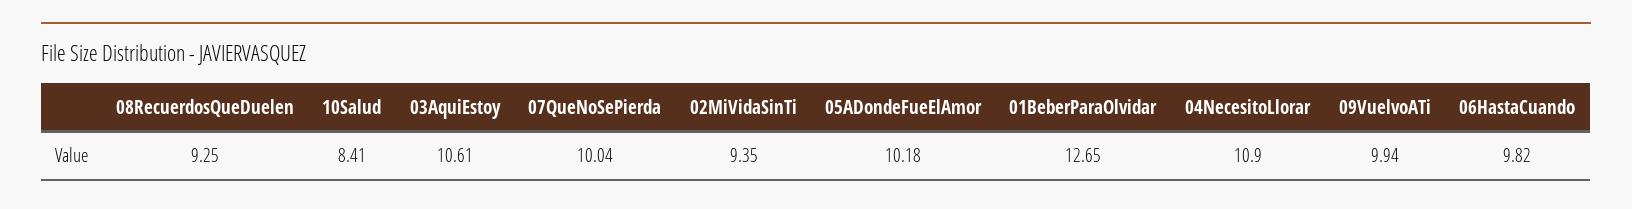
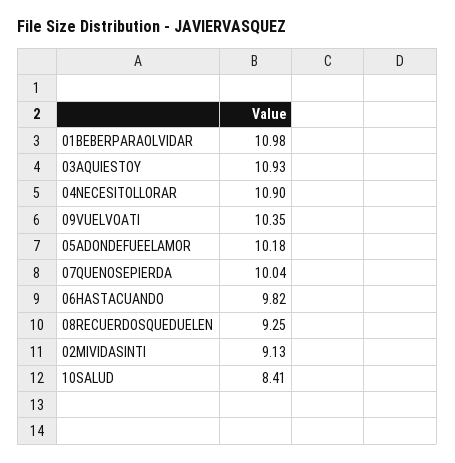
03AquiEstoy: 10.61 -> 10.93
02MiVidaSinTi: 9.35 -> 9.13
01BeberParaOlvidar: 12.65 -> 10.98
09VuelvoATi: 9.94 -> 10.35

